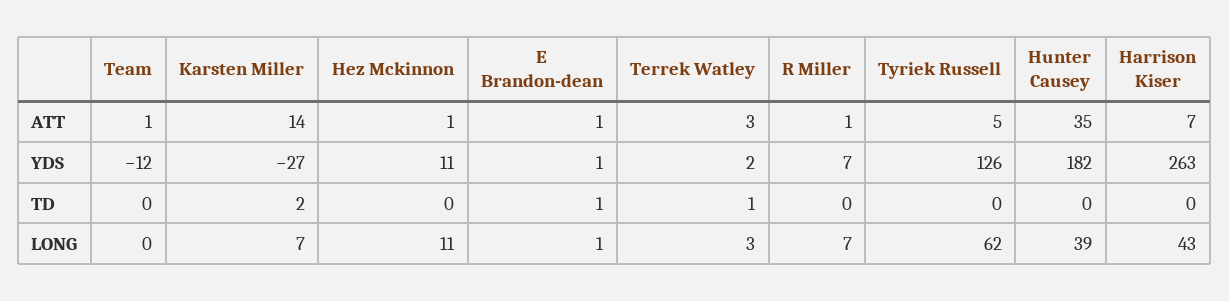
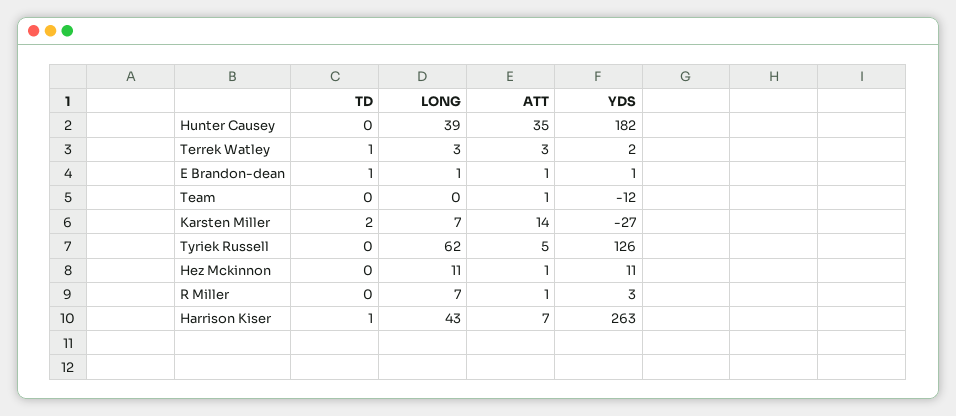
R Miller, YDS: 7 -> 3
Harrison Kiser, TD: 0 -> 1

